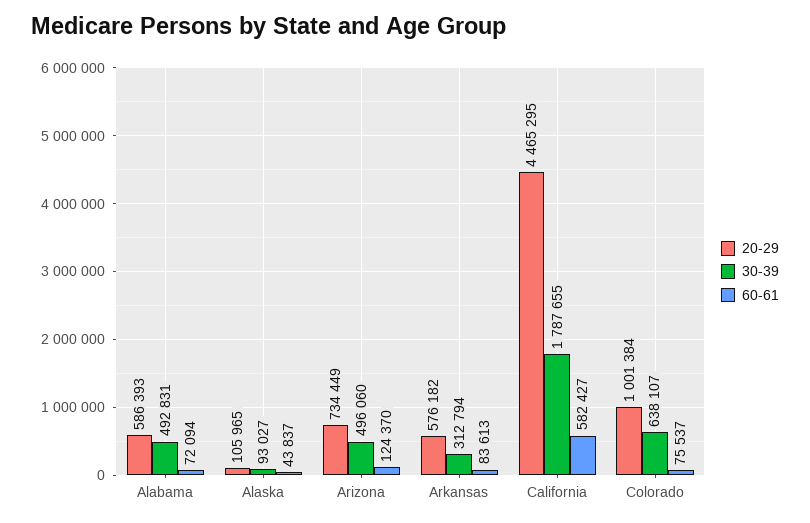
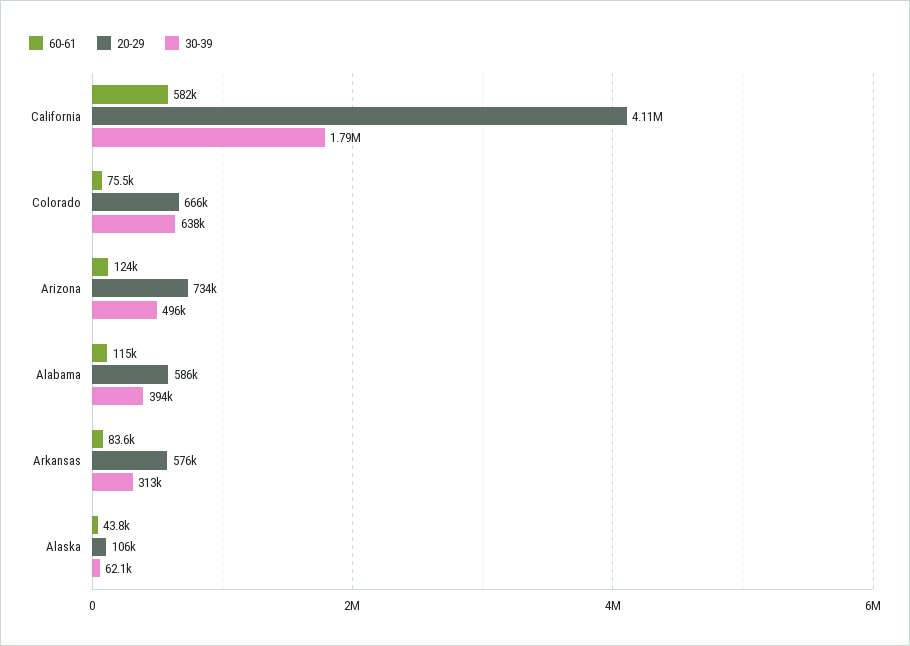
30-39, Alabama: 492831 -> 394000
60-61, Alabama: 72094 -> 115000
30-39, Alaska: 93027 -> 62100
20-29, California: 4465295 -> 4110000
20-29, Colorado: 1001384 -> 666000

